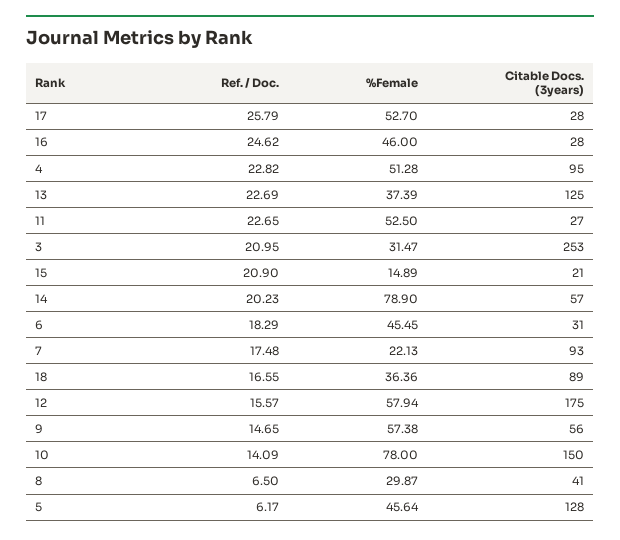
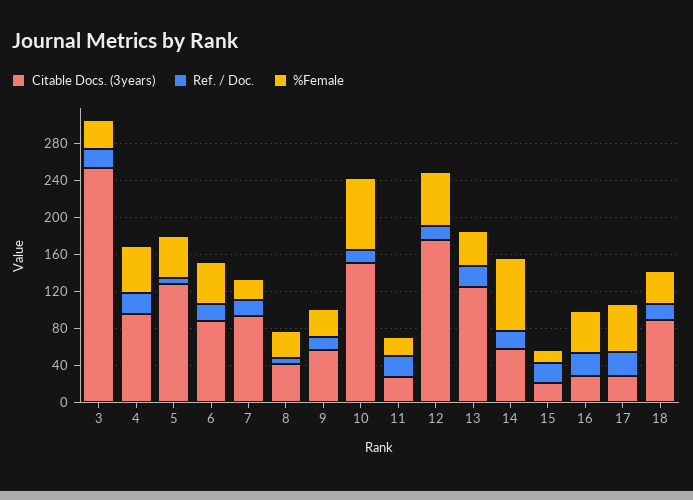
%Female, 11: 52.5 -> 20
Citable Docs. (3years), 6: 31 -> 90
%Female, 9: 57.38 -> 30

